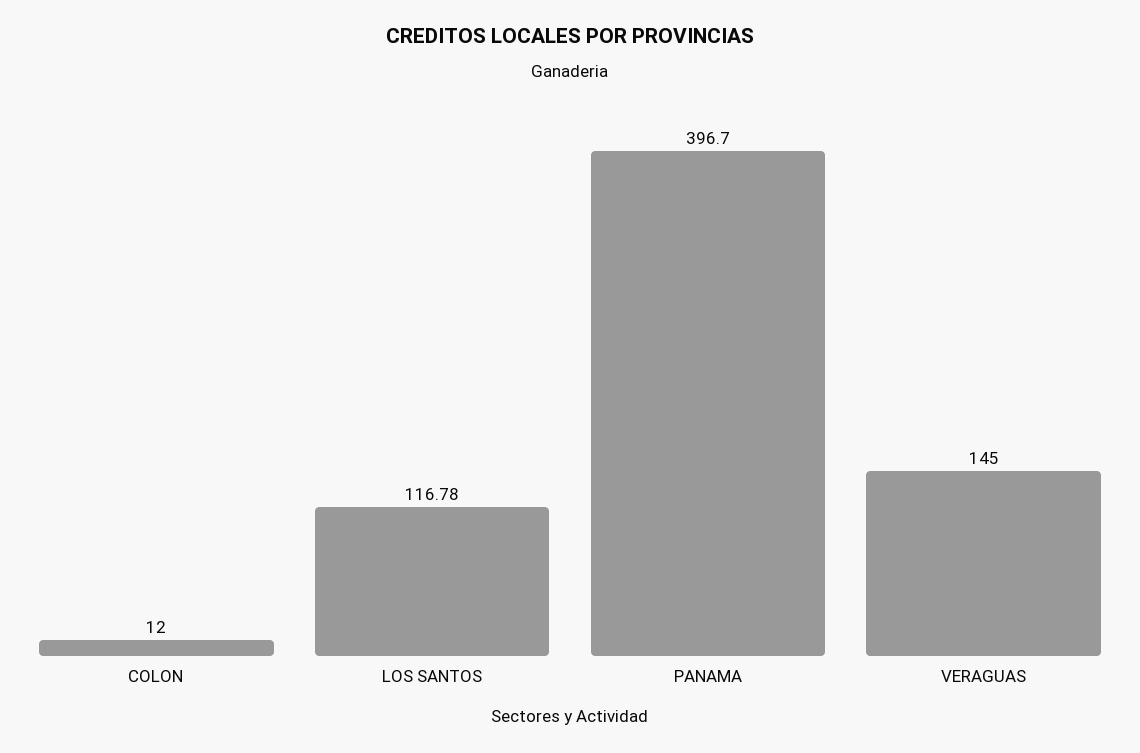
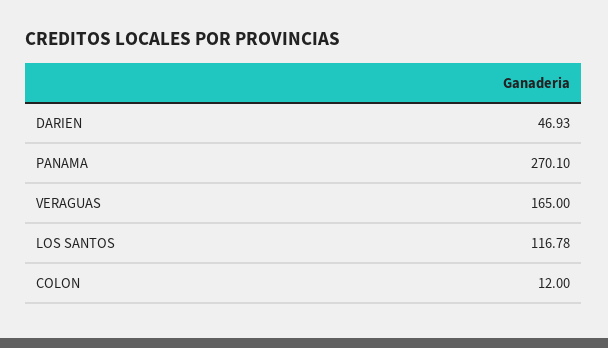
PANAMA: 396.7 -> 270.1
VERAGUAS: 145 -> 165
DARIEN: none -> 46.93

